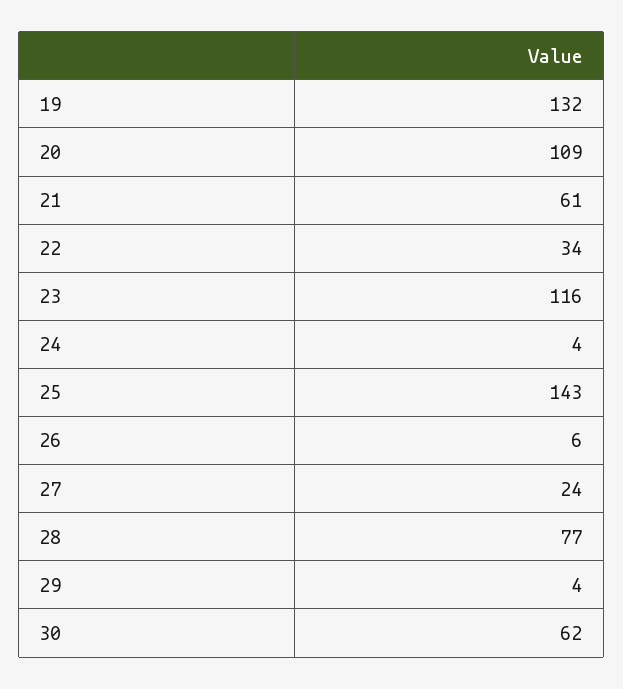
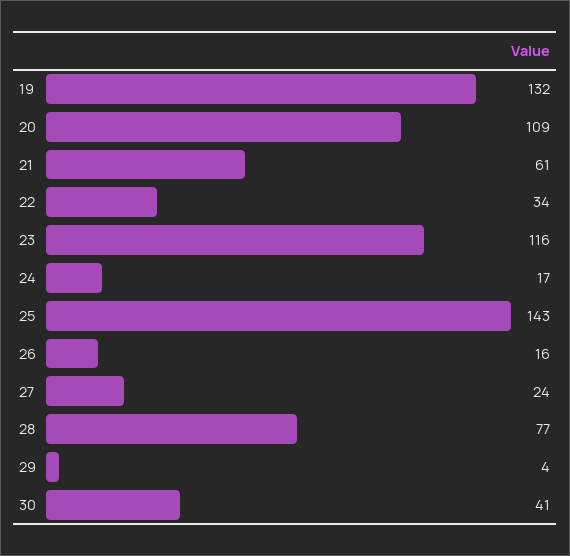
24: 4 -> 17
26: 6 -> 16
30: 62 -> 41

